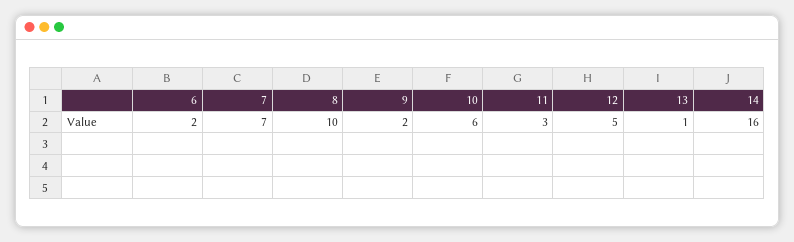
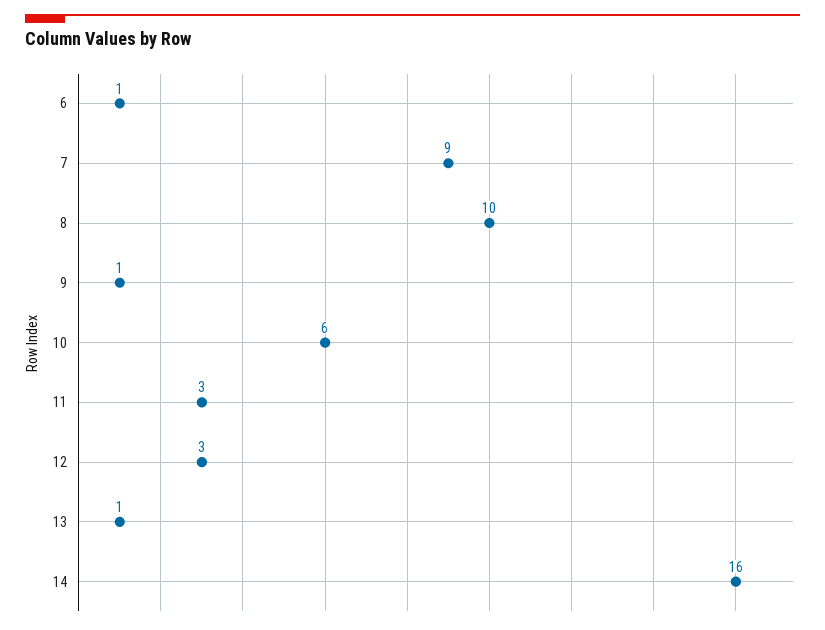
6: 2 -> 1
7: 7 -> 9
9: 2 -> 1
12: 5 -> 3

